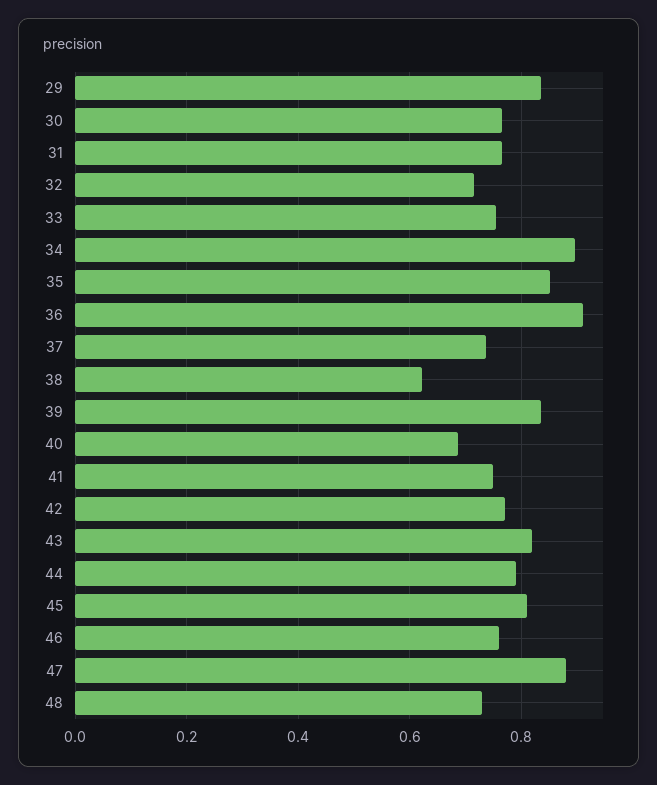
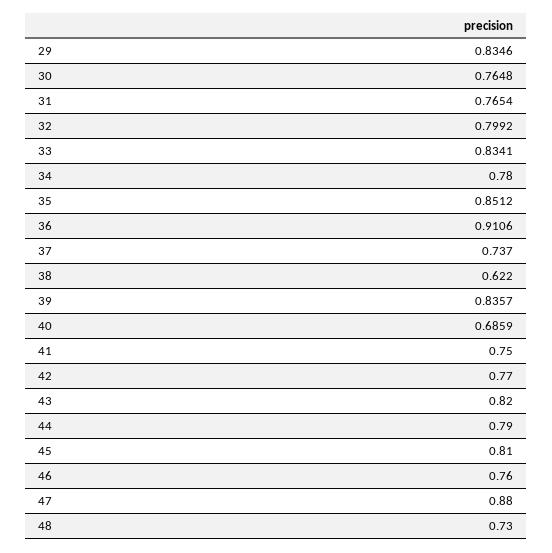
32: 0.72 -> 0.7992
33: 0.76 -> 0.8341
34: 0.9 -> 0.78

